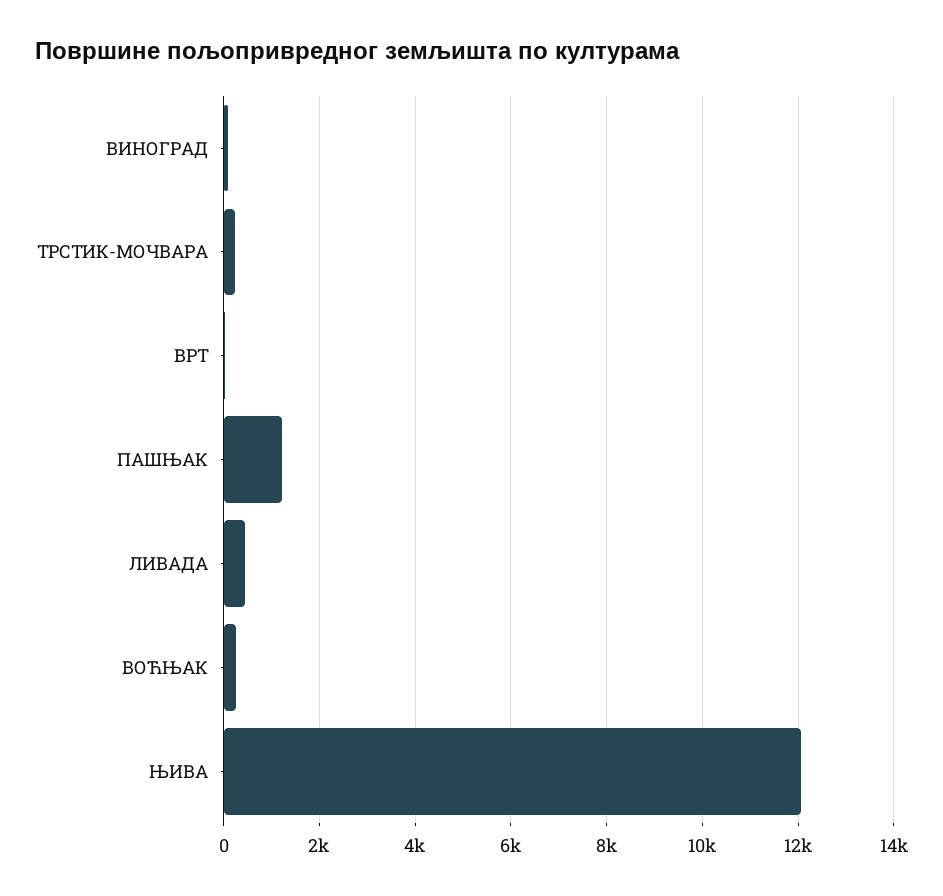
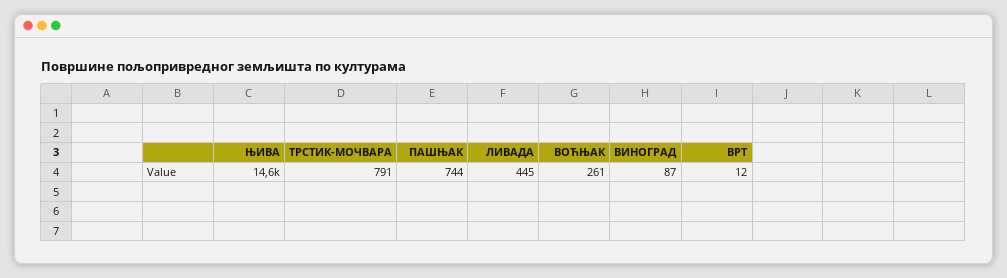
ТРСТИК-МОЧВАРА: 200 -> 791
ПАШЊАК: 1200 -> 744
ЊИВА: 12000 -> 14600

